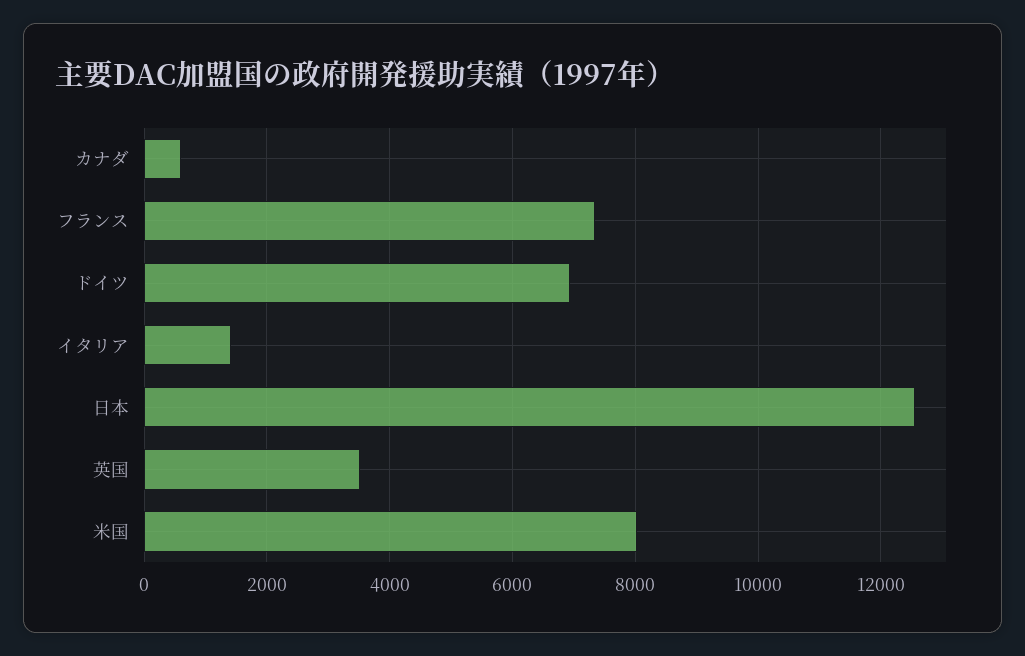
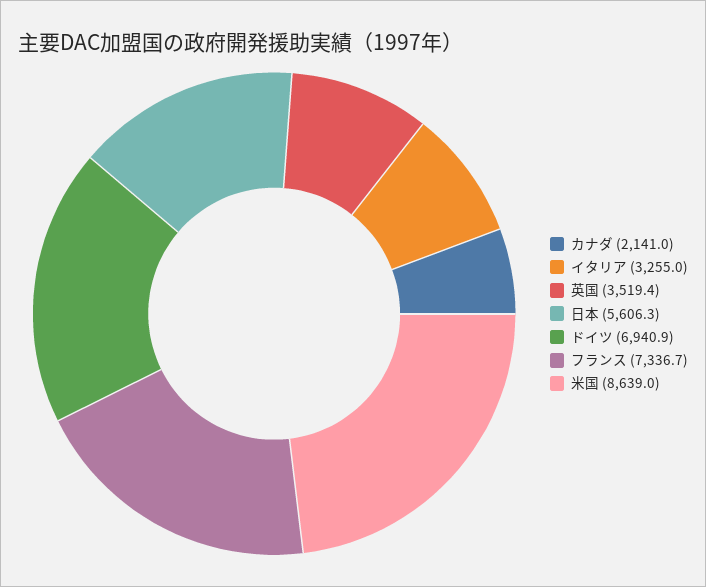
カナダ: 600 -> 2141
イタリア: 1400 -> 3255
日本: 12600 -> 5606.3
米国: 8000 -> 8639

